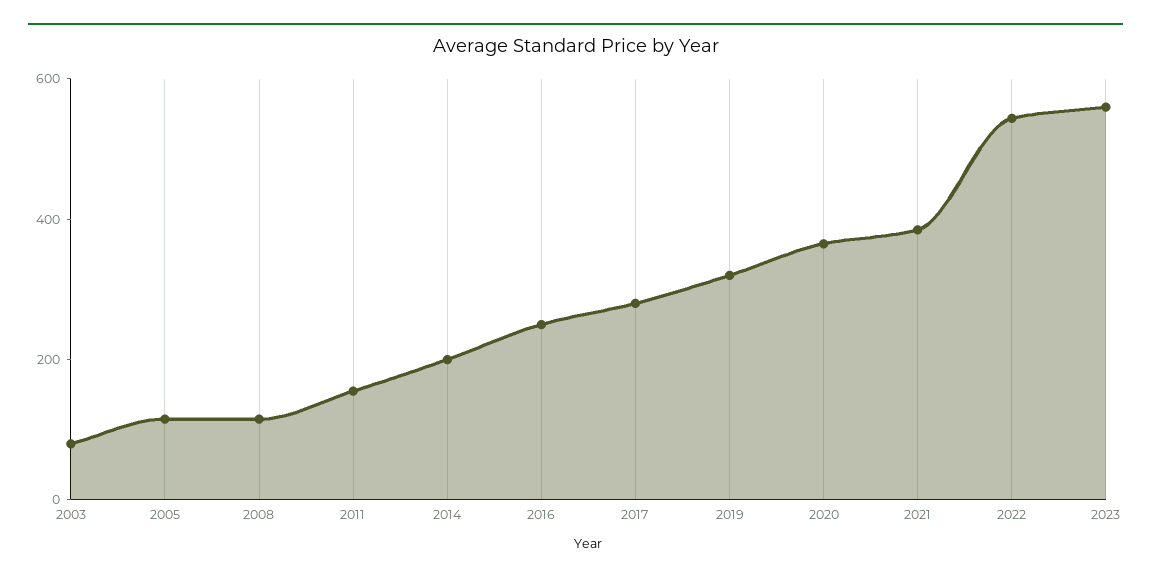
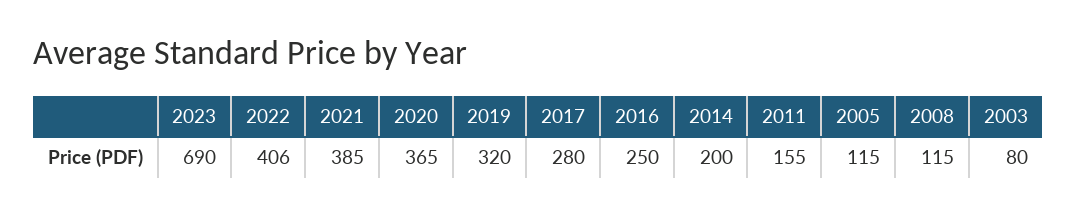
2022: 550 -> 406
2023: 550 -> 690

